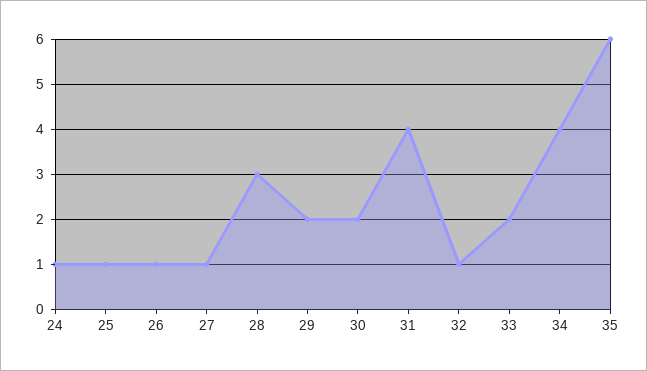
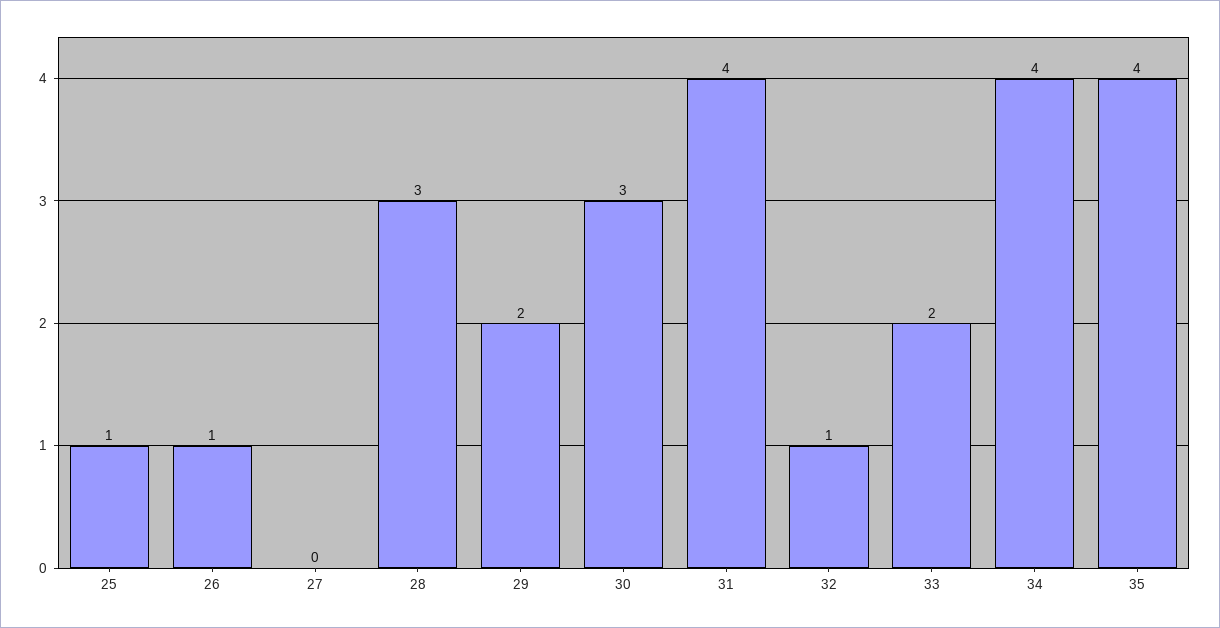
24: 1 -> none
27: 1 -> 0
30: 2 -> 3
35: 6 -> 4

